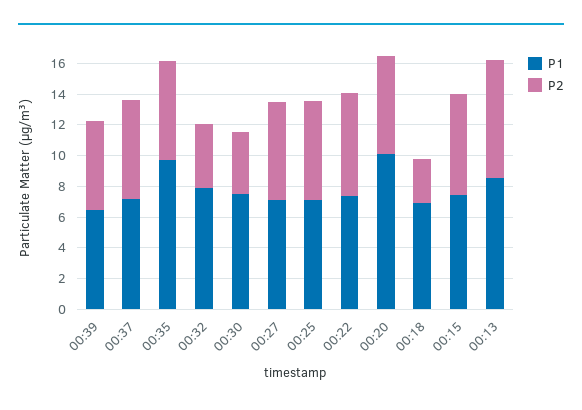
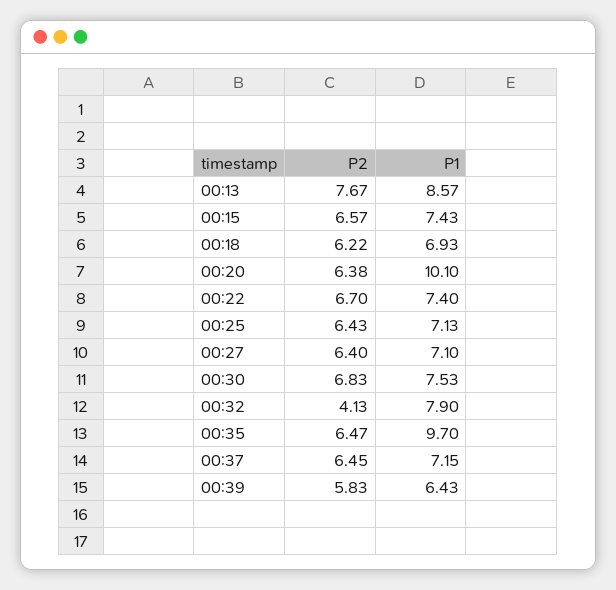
P2, 00:30: 4 -> 6.83
P2, 00:18: 3 -> 6.22

